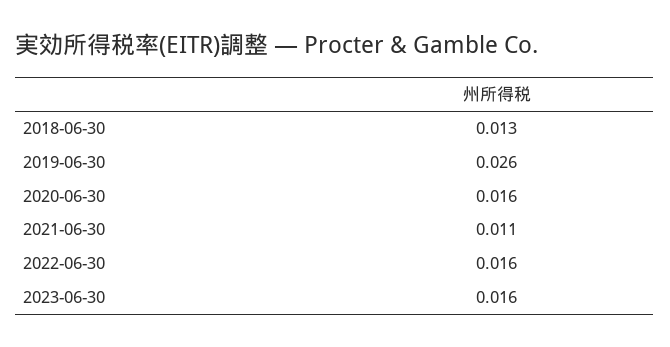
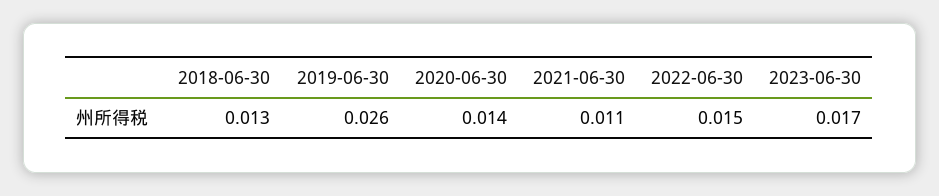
2020-06-30: 0.016 -> 0.014
2022-06-30: 0.016 -> 0.015
2023-06-30: 0.016 -> 0.017

